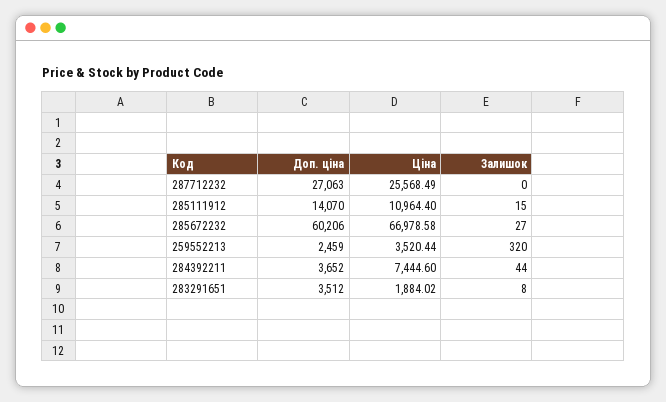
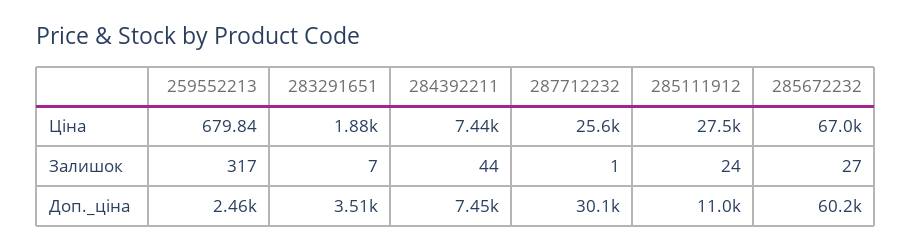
Доп. ціна, 287712232: 27063 -> 30100
Залишок, 287712232: 0 -> 1
Доп. ціна, 285111912: 14070 -> 11000
Ціна, 285111912: 10964.4 -> 27500
Залишок, 285111912: 15 -> 24
Ціна, 259552213: 3520.44 -> 679.84
Залишок, 259552213: 320 -> 317
Доп. ціна, 284392211: 3652 -> 7450
Залишок, 283291651: 8 -> 7

